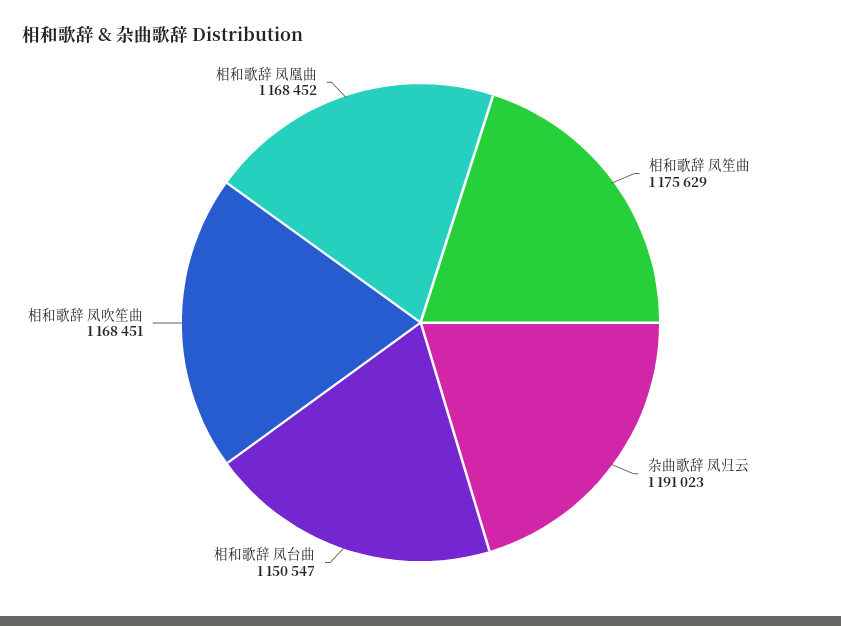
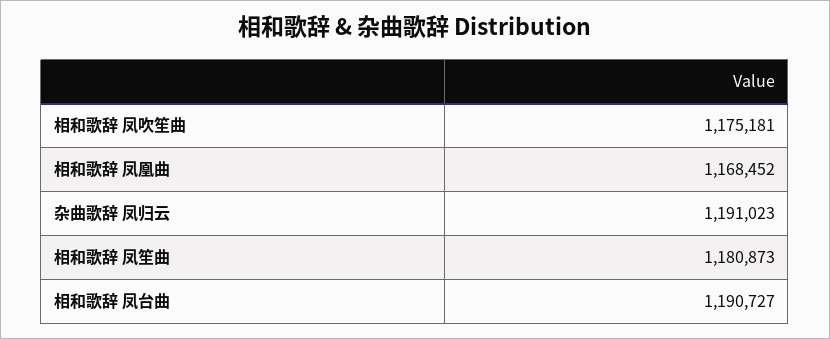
相和歌辞 凤笙曲: 1175629 -> 1180873
相和歌辞 凤台曲: 1150547 -> 1190727
相和歌辞 凤吹笙曲: 1168451 -> 1175181

